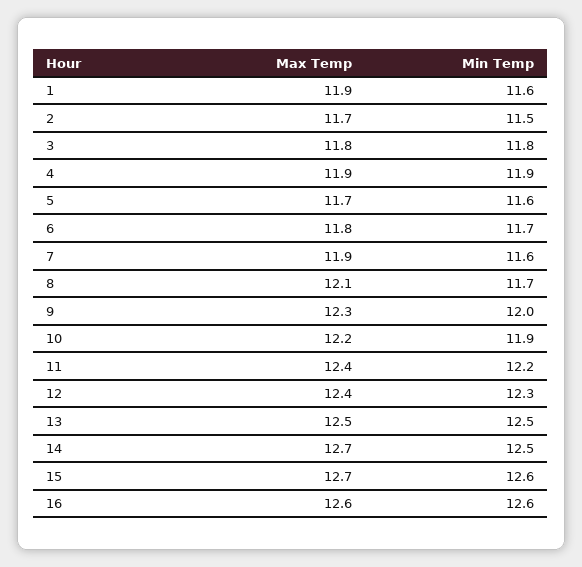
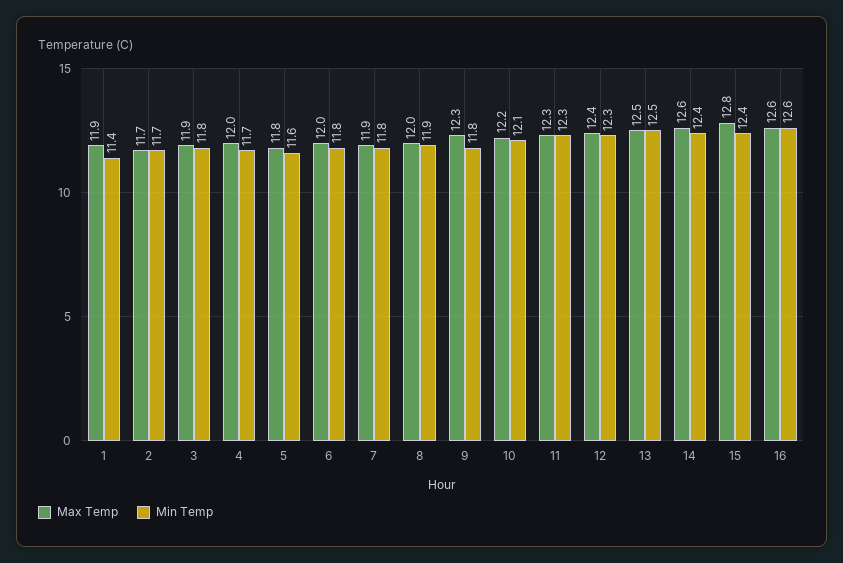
Min Temp, 1: 11.6 -> 11.4
Min Temp, 2: 11.5 -> 11.7
Max Temp, 3: 11.8 -> 11.9
Max Temp, 4: 11.9 -> 12
Min Temp, 4: 11.9 -> 11.7
Max Temp, 5: 11.7 -> 11.8
Max Temp, 6: 11.8 -> 12
Min Temp, 6: 11.7 -> 11.8
Min Temp, 7: 11.6 -> 11.8
Max Temp, 8: 12.1 -> 12
Min Temp, 8: 11.7 -> 11.9
Min Temp, 9: 12 -> 11.8
Min Temp, 10: 11.9 -> 12.1
Max Temp, 11: 12.4 -> 12.3
Min Temp, 11: 12.2 -> 12.3
Max Temp, 14: 12.7 -> 12.6
Min Temp, 14: 12.5 -> 12.4
Max Temp, 15: 12.7 -> 12.8
Min Temp, 15: 12.6 -> 12.4

